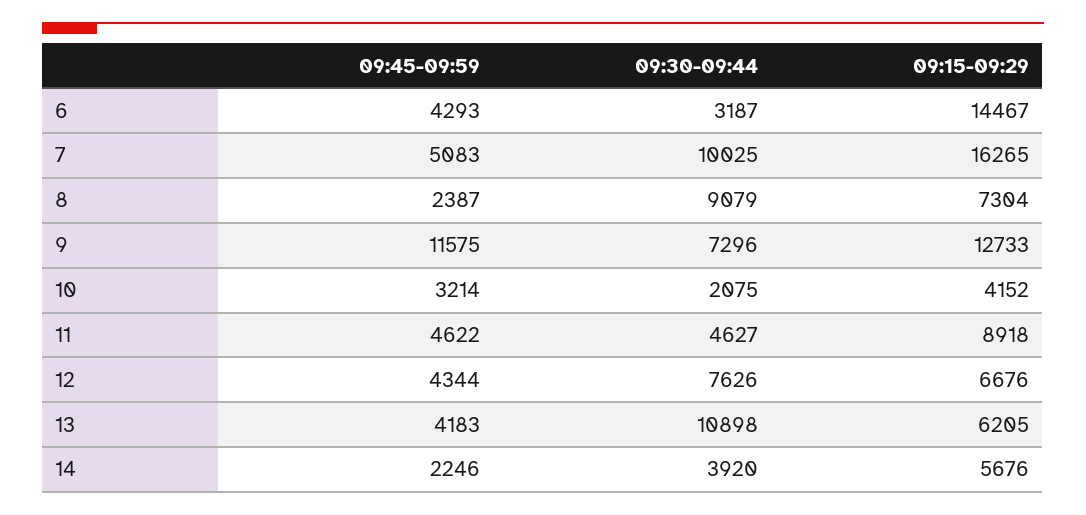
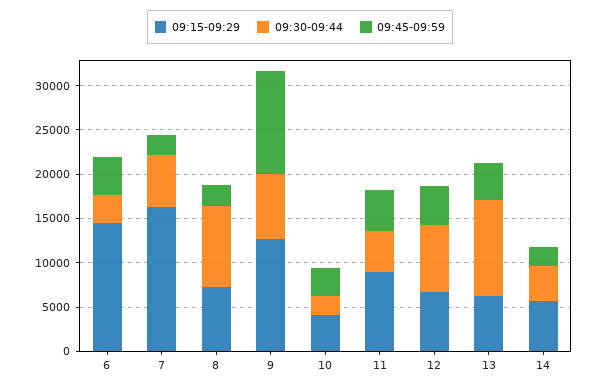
09:45-09:59, 7: 5083 -> 2000
09:30-09:44, 7: 10025 -> 6000

